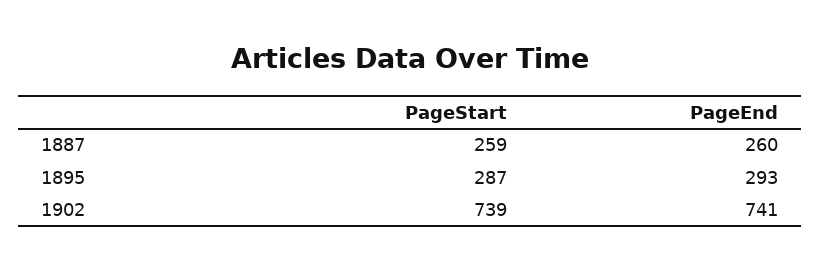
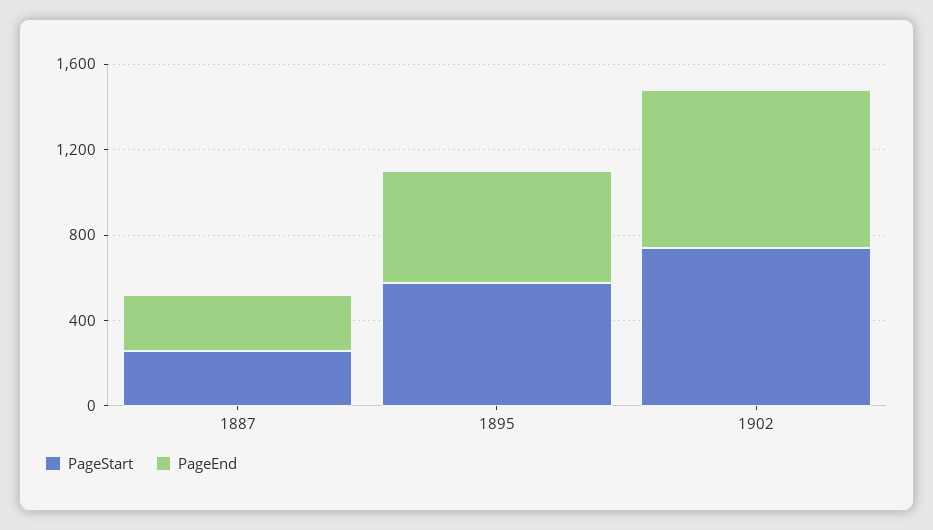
PageStart, 1895: 287 -> 600
PageEnd, 1895: 293 -> 500

